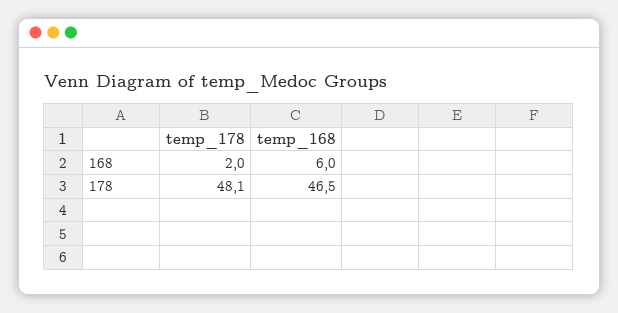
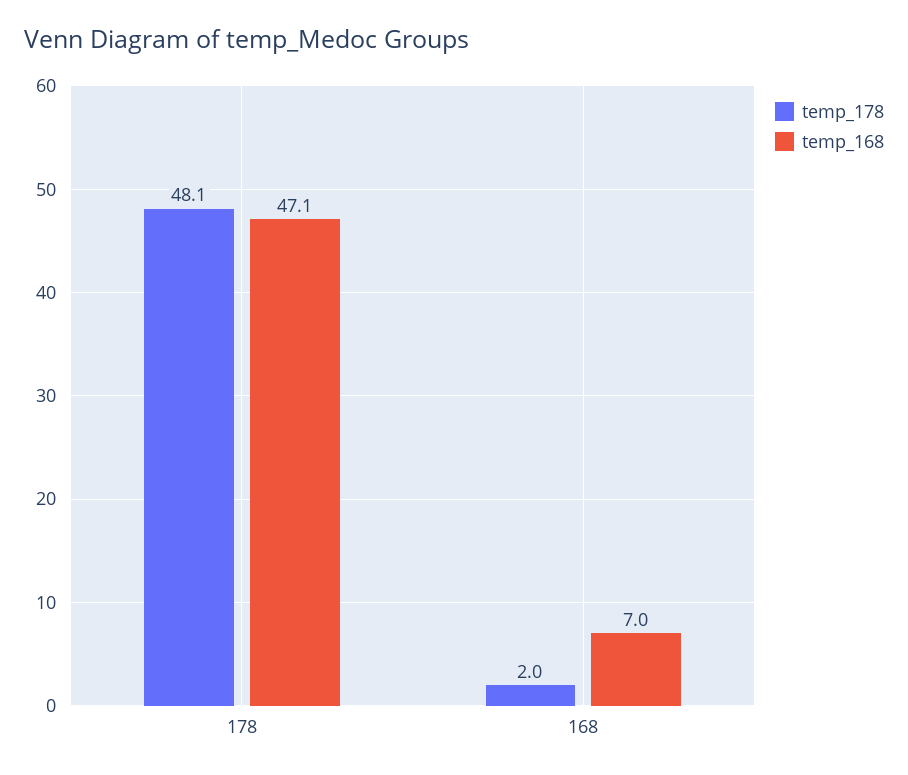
temp_168, 168: 6 -> 7
temp_168, 178: 46.5 -> 47.1

